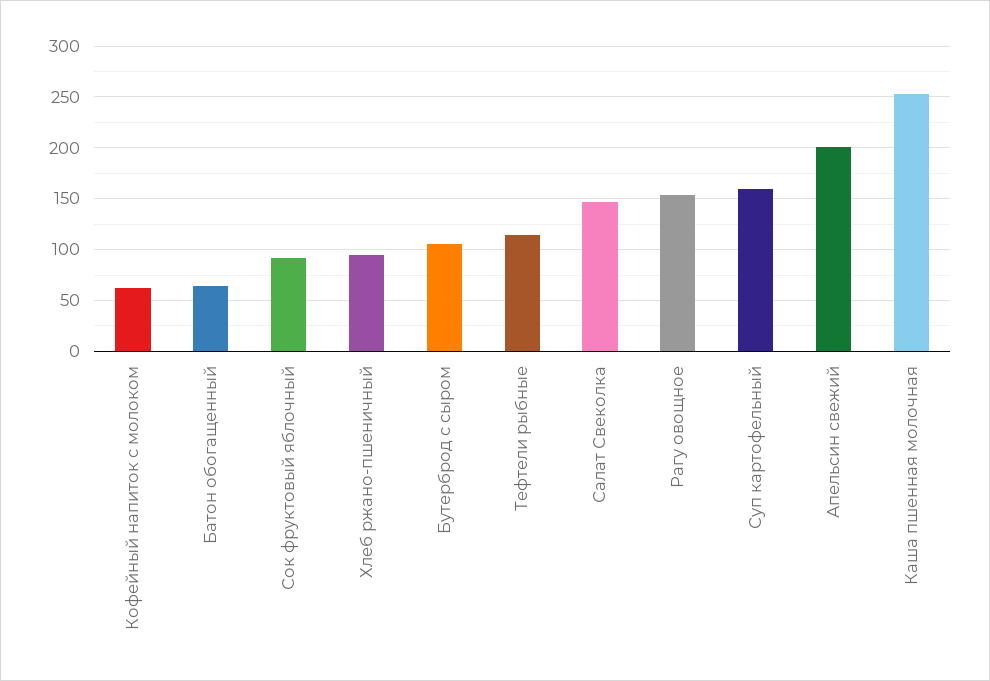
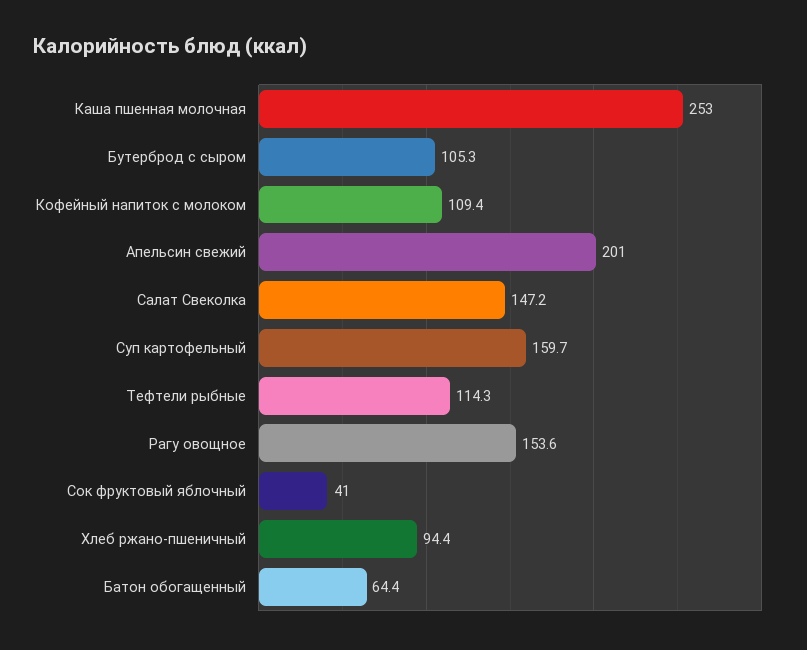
Кофейный напиток с молоком: 60 -> 109.4
Сок фруктовый яблочный: 90 -> 41

